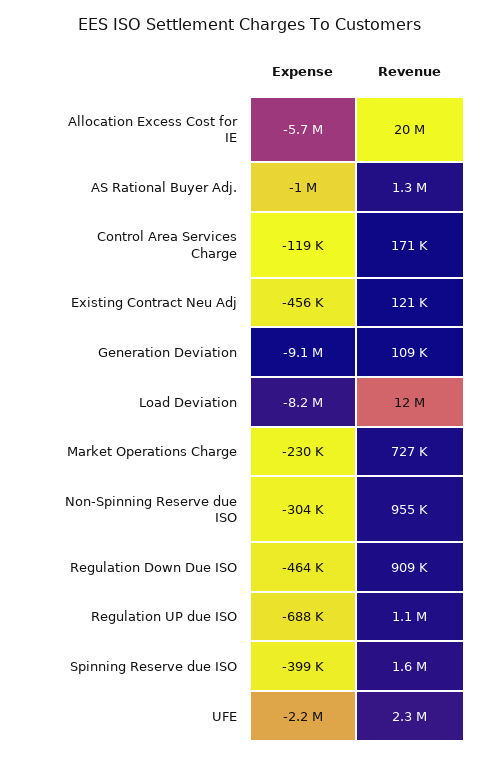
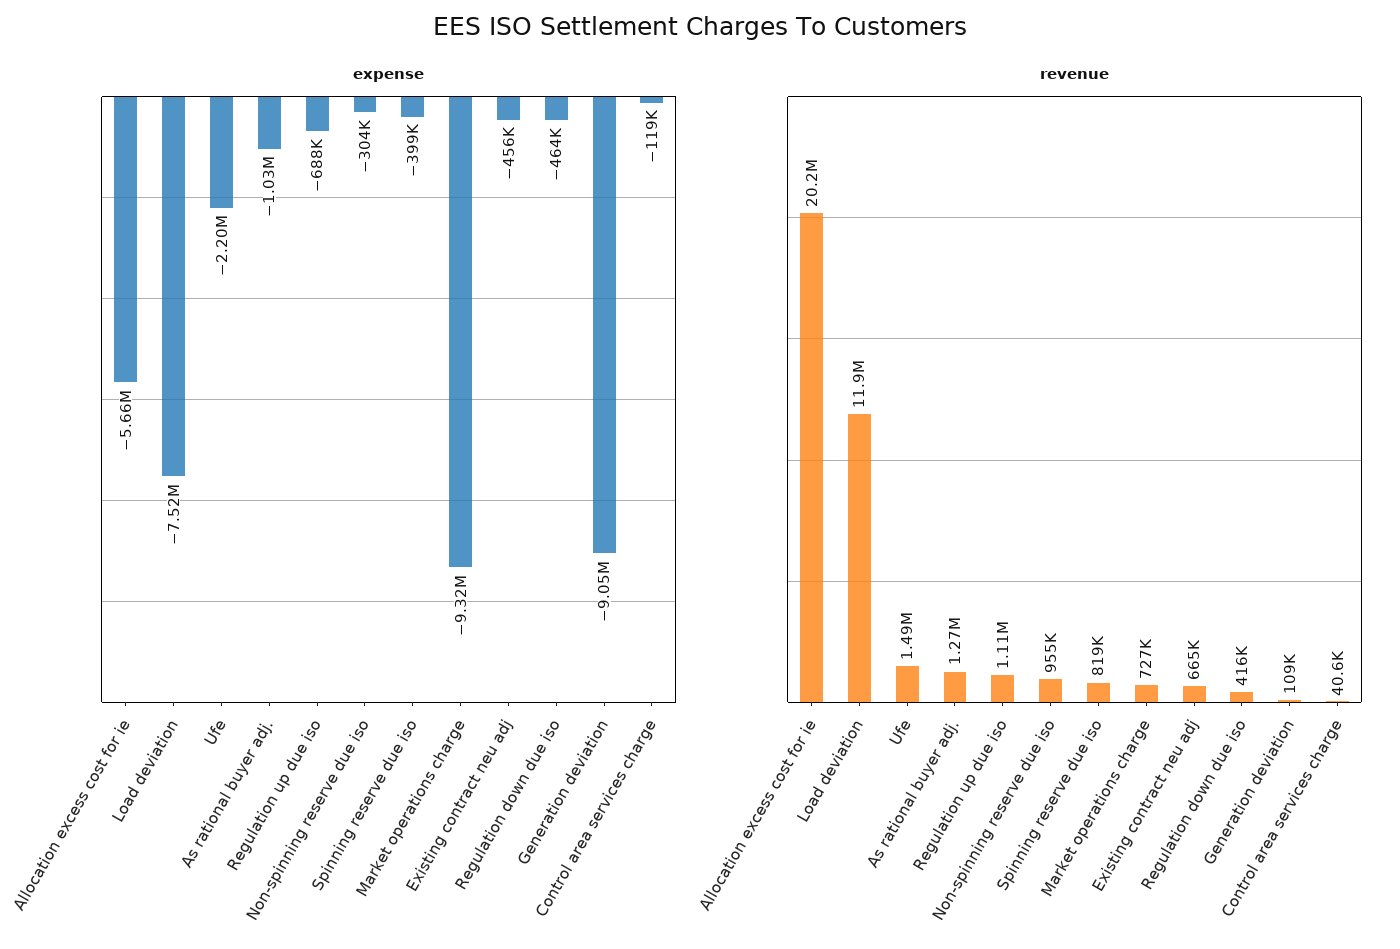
Revenue, Control Area Services Charge: 171000 -> 40600
Revenue, Existing Contract Neu Adj: 121000 -> 665000
Expense, Load Deviation: -8200000 -> -7520000
Expense, Market Operations Charge: -230000 -> -9320000
Revenue, Regulation Down Due ISO: 909000 -> 416000
Revenue, Spinning Reserve due ISO: 1600000 -> 819000
Revenue, UFE: 2300000 -> 1490000

